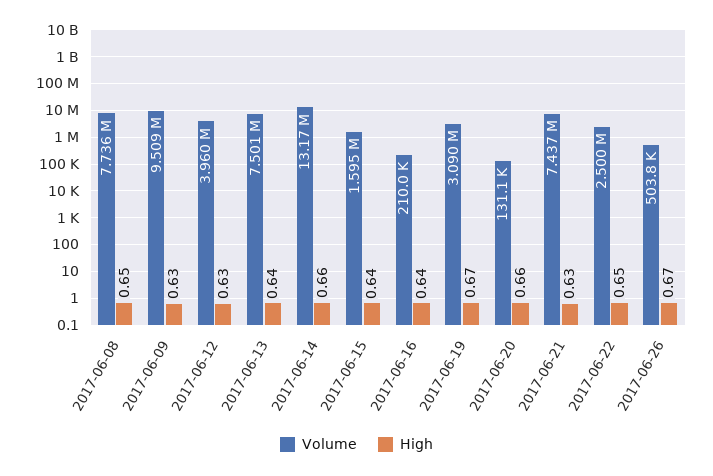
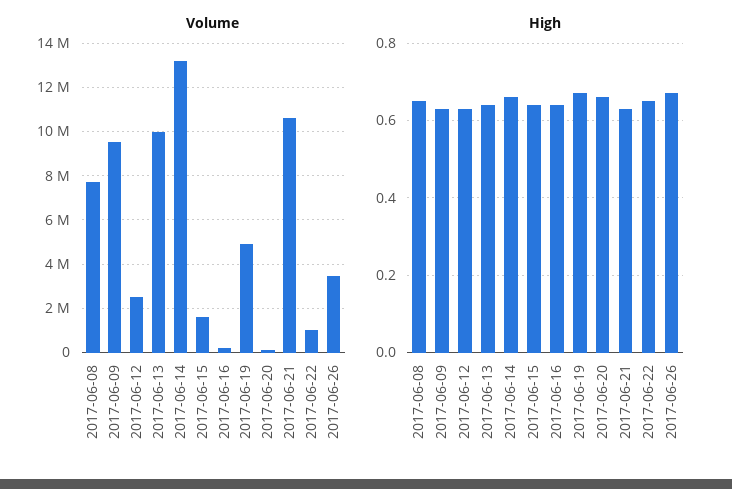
Volume, 2017-06-12: 3960000 -> 2500000
Volume, 2017-06-13: 7501000 -> 10000000
Volume, 2017-06-19: 3090000 -> 5000000
Volume, 2017-06-21: 7437000 -> 10500000
Volume, 2017-06-22: 2500000 -> 1000000
Volume, 2017-06-26: 503800 -> 3500000

